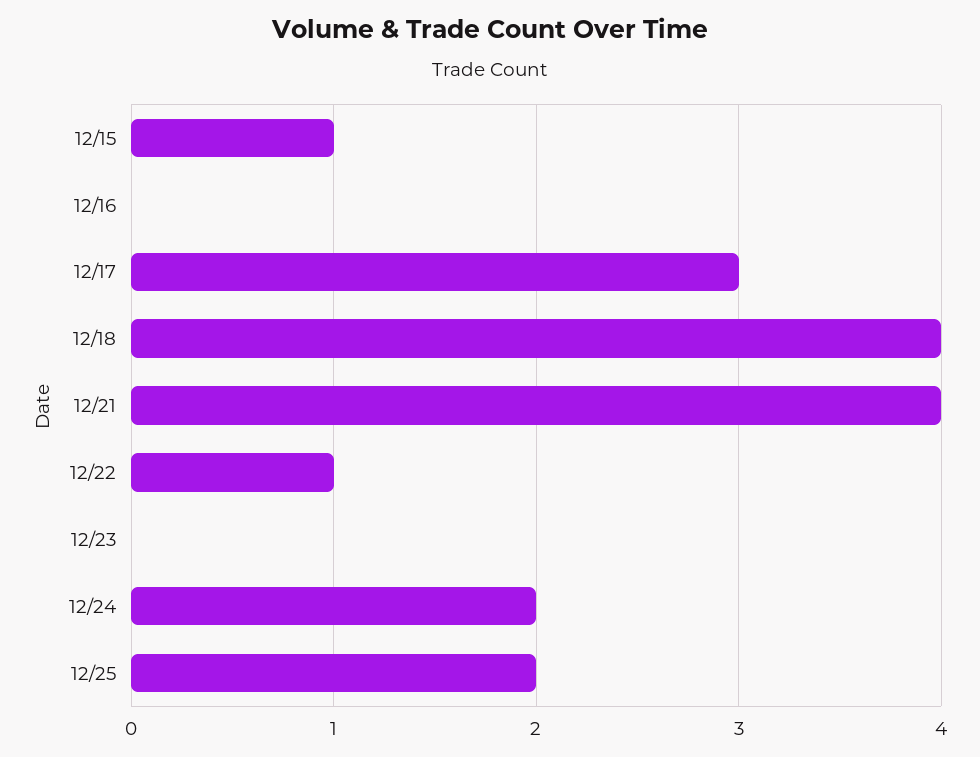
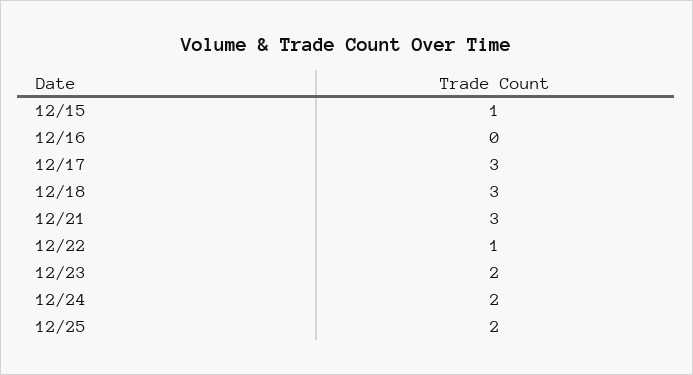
12/18: 4 -> 3
12/21: 4 -> 3
12/23: 0 -> 2

